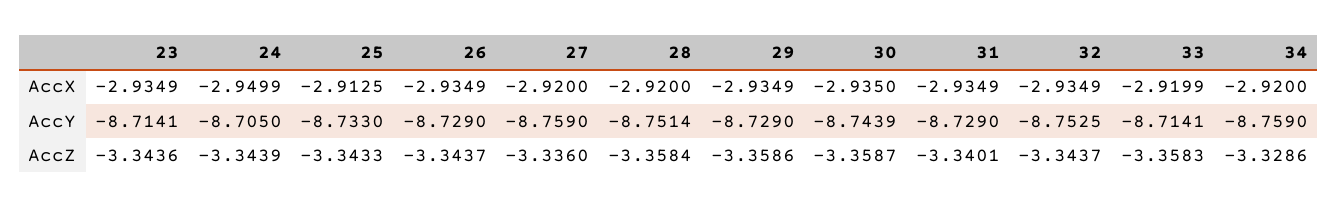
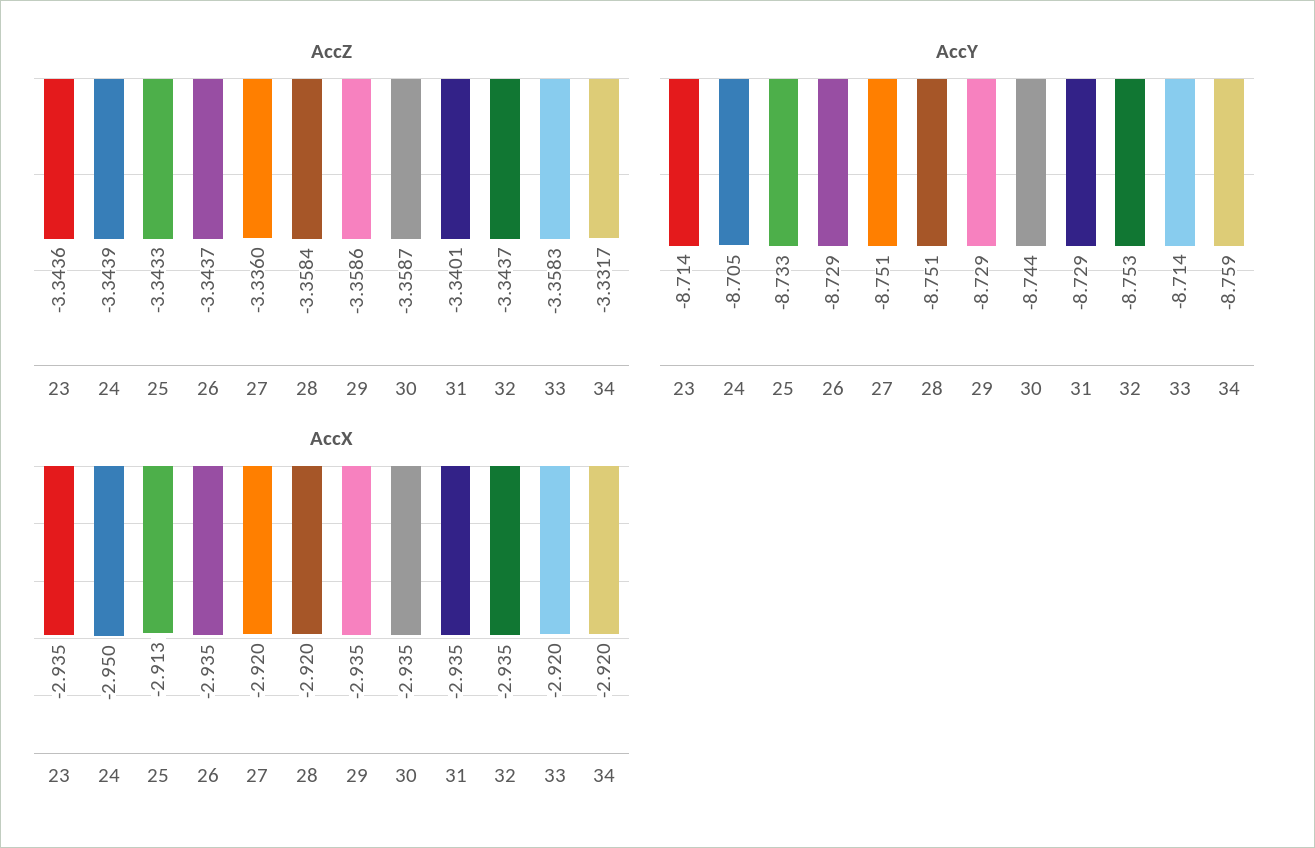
AccY, 27: -8.759 -> -8.751
AccZ, 34: -3.3286 -> -3.3317

